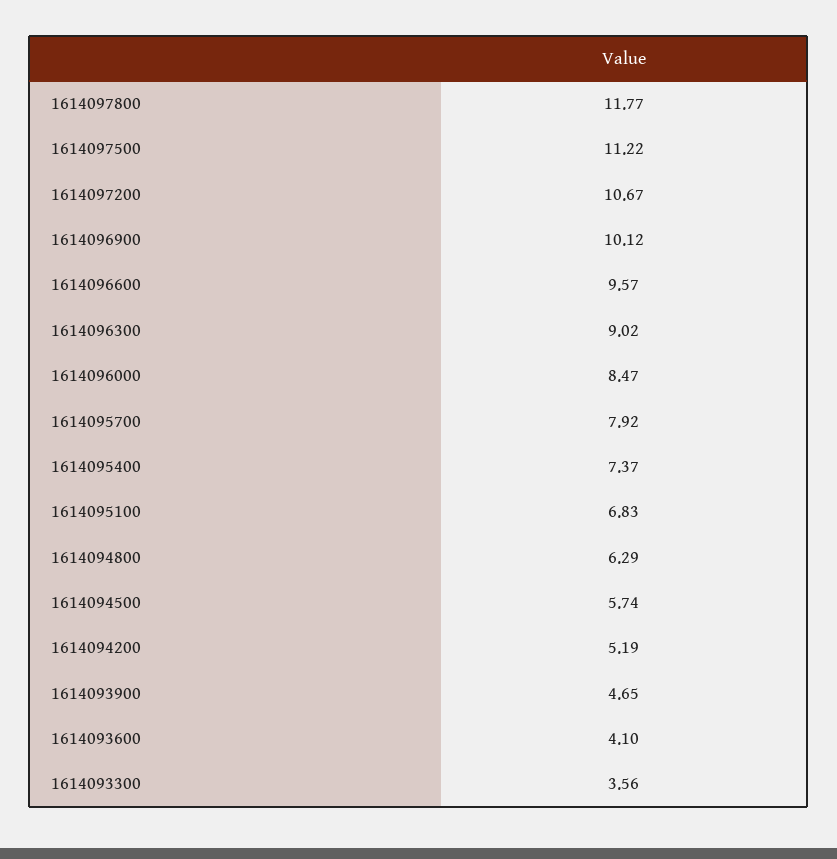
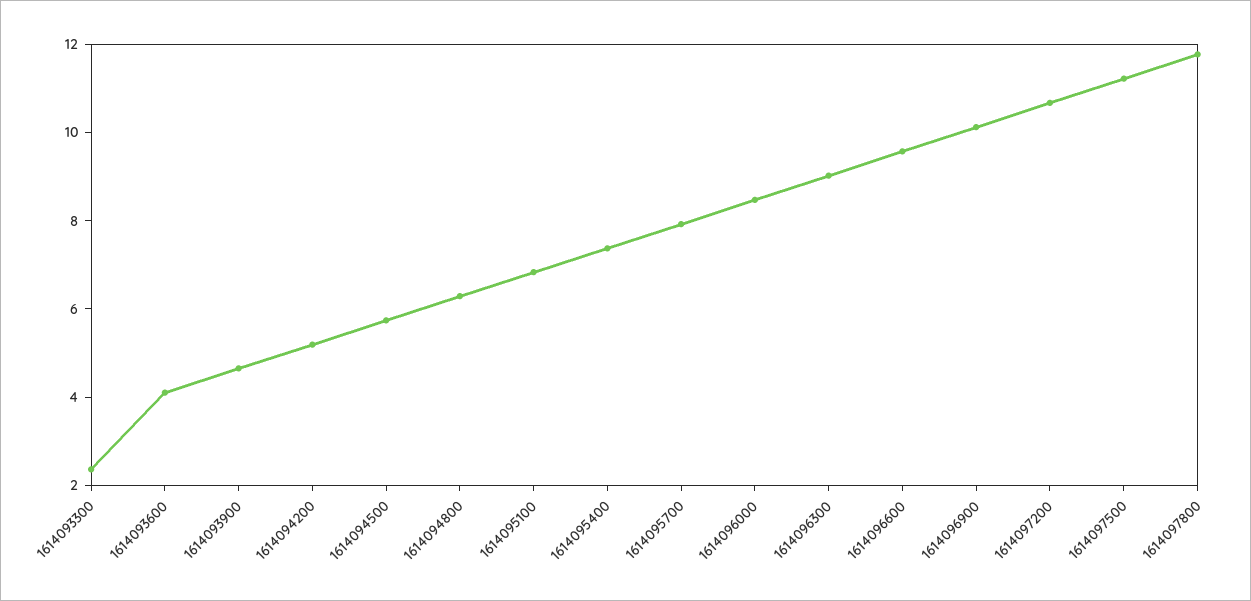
1614093300: 3.56 -> 2.5

